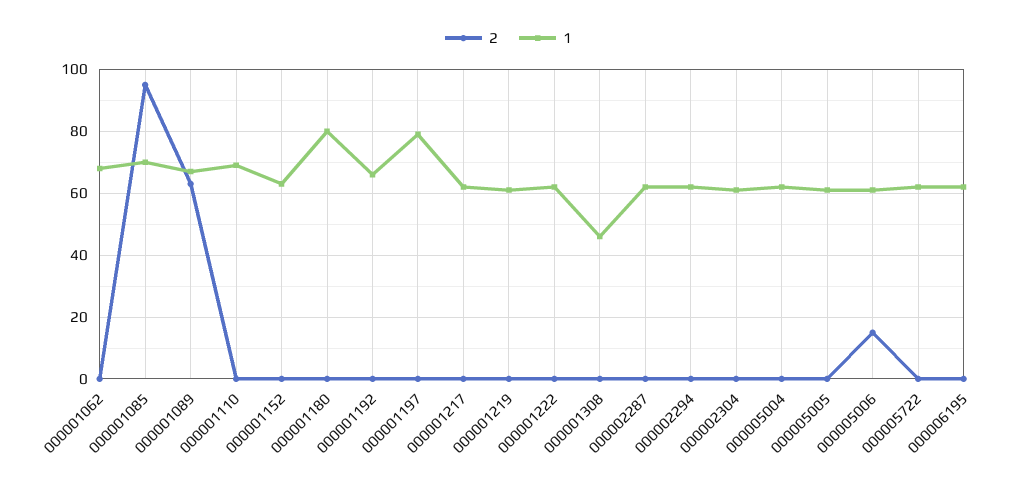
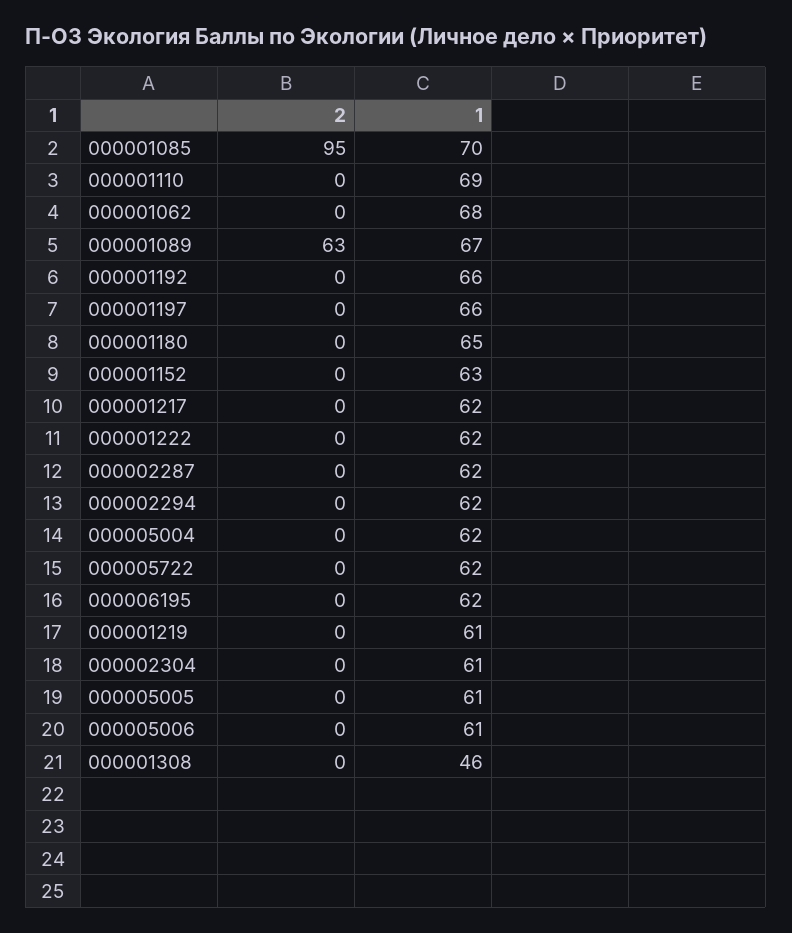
1, 000001180: 80 -> 65
1, 000001197: 80 -> 66
2, 000005006: 15 -> 0

